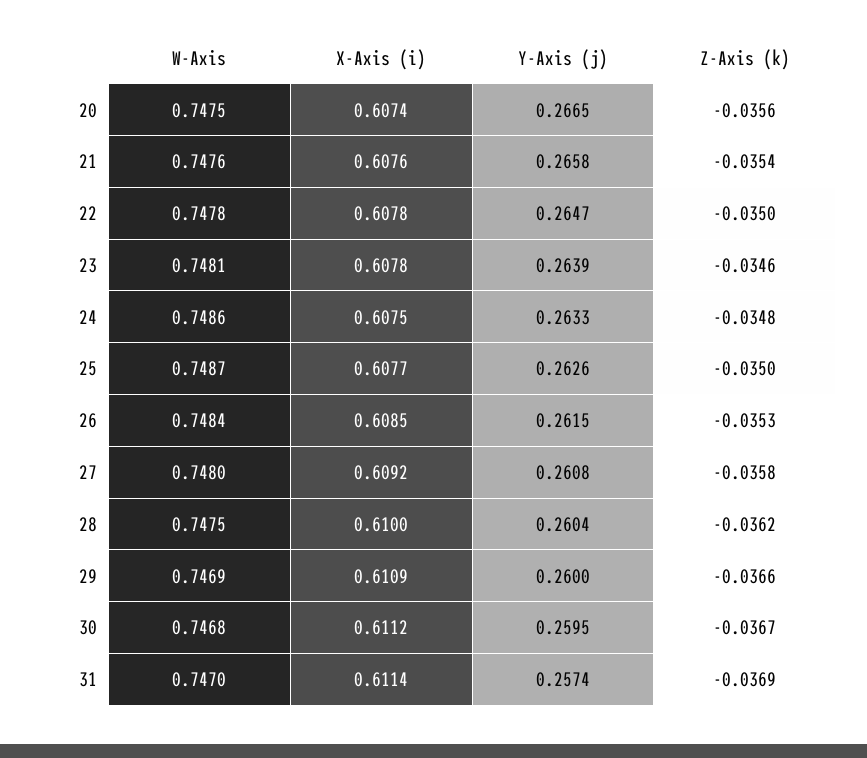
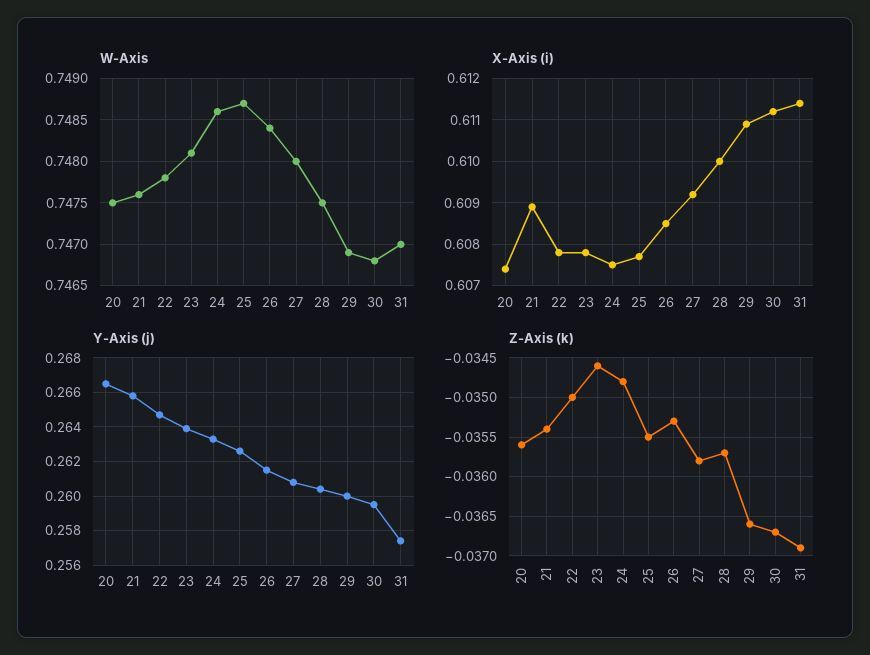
X-Axis (i), 21: 0.6076 -> 0.609
Z-Axis (k), 25: -0.035 -> -0.0355
Z-Axis (k), 28: -0.0362 -> -0.0357

